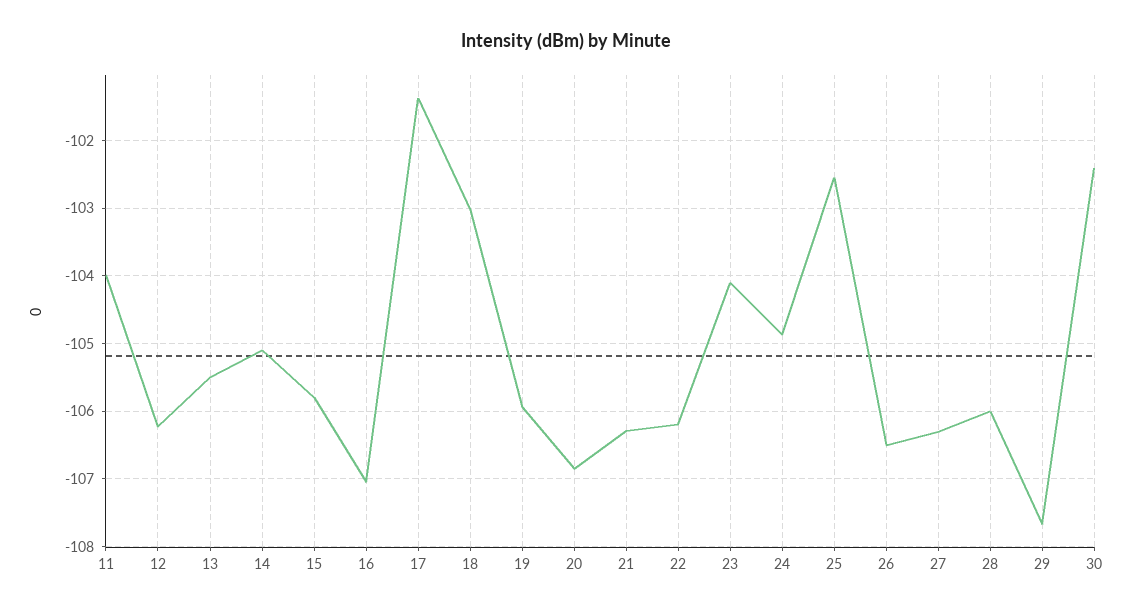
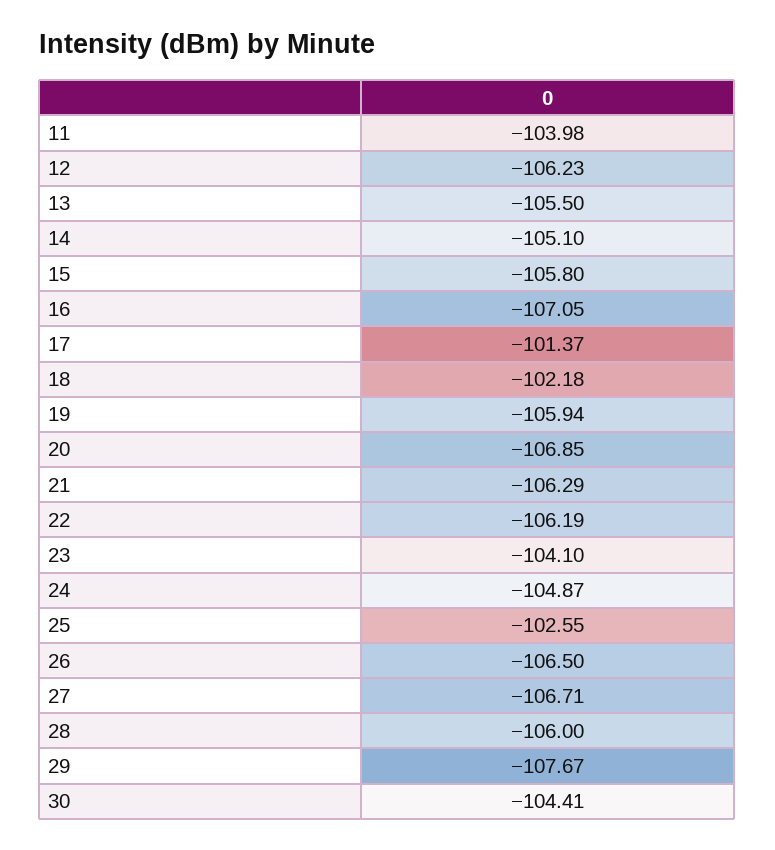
18: -103 -> -102.18
27: -106.3 -> -106.71
30: -102.4 -> -104.41

